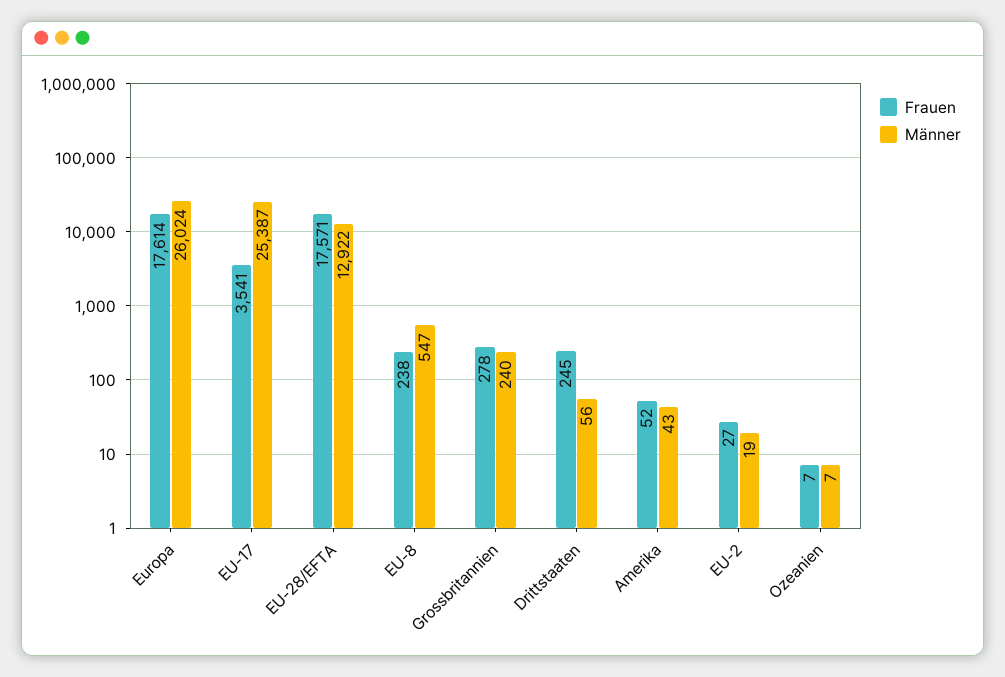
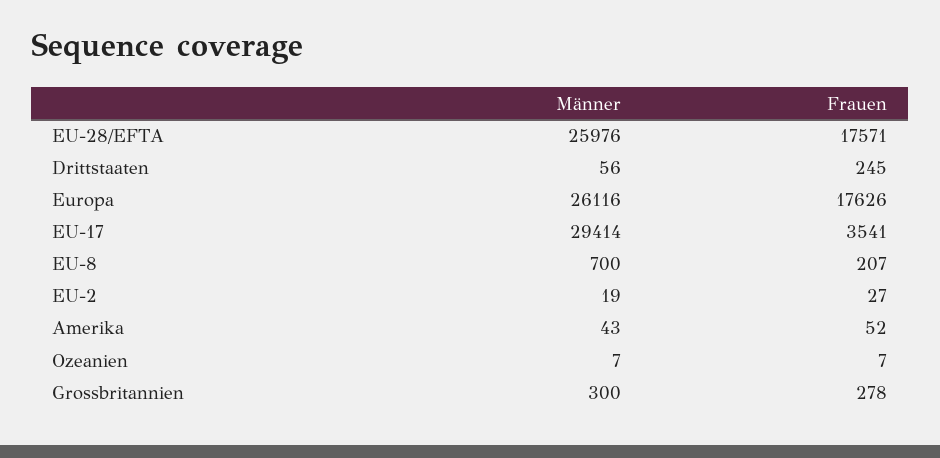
Frauen, Europa: 17614 -> 17626
Männer, Europa: 26024 -> 26116
Männer, EU-17: 25387 -> 29414
Männer, EU-28/EFTA: 12922 -> 25976
Frauen, EU-8: 238 -> 207
Männer, EU-8: 547 -> 700
Männer, Grossbritannien: 240 -> 300

